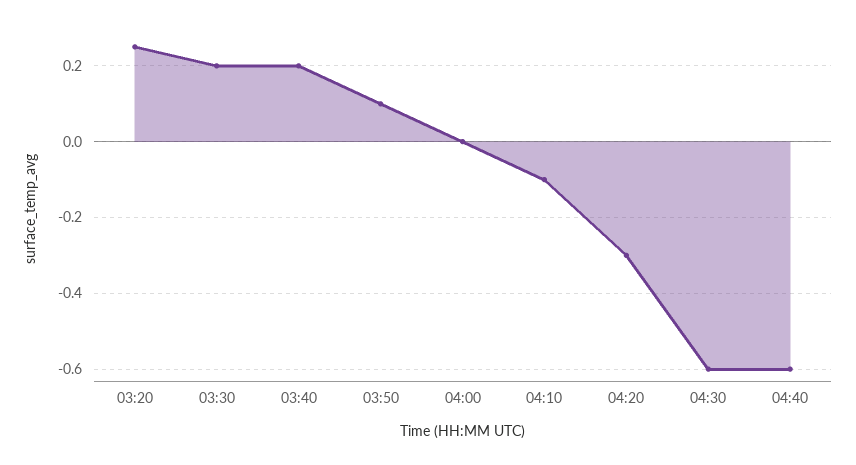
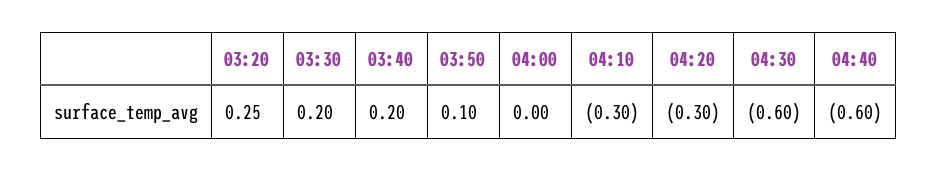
04:10: -0.1 -> -0.3

